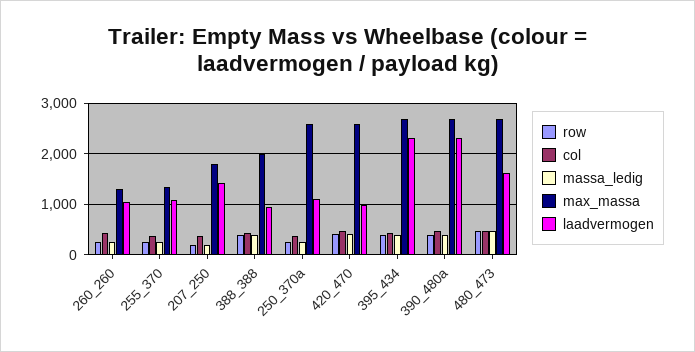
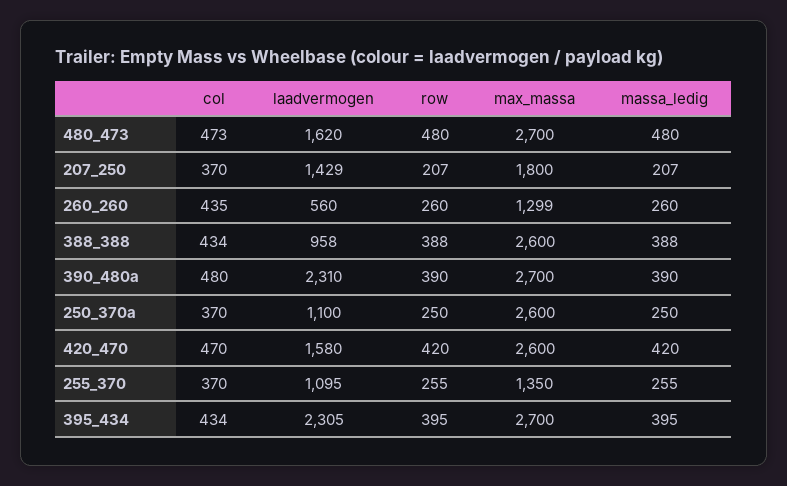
laadvermogen, 260_260: 1000 -> 560
max_massa, 388_388: 2000 -> 2600
laadvermogen, 420_470: 1000 -> 1580

